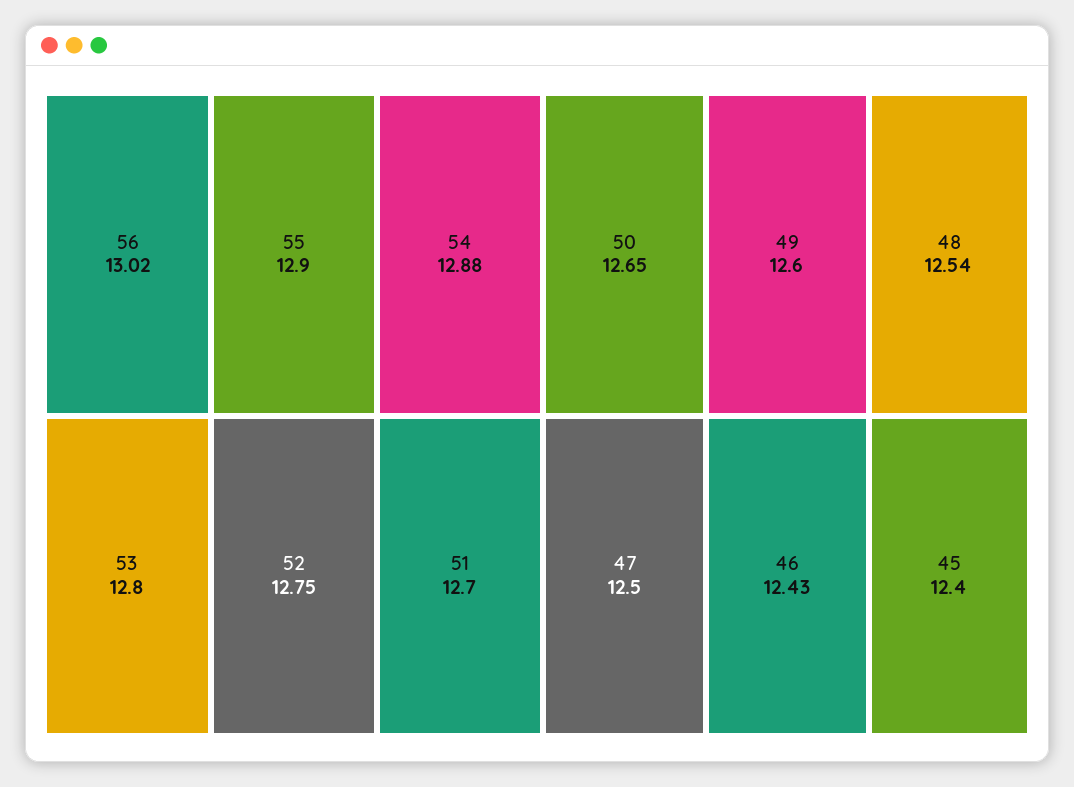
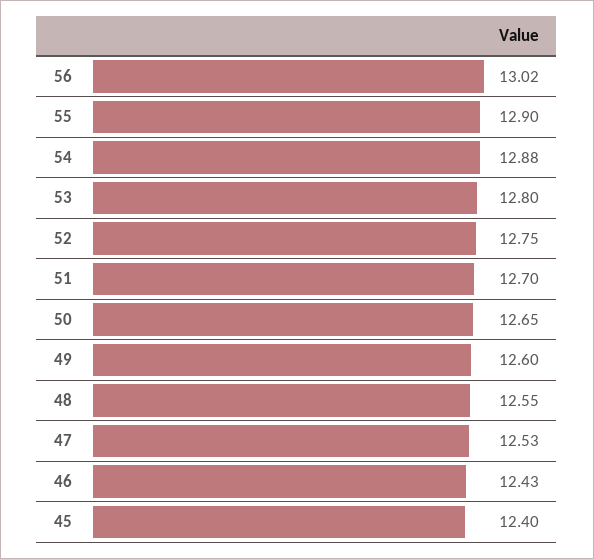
48: 12.54 -> 12.55
47: 12.5 -> 12.53

